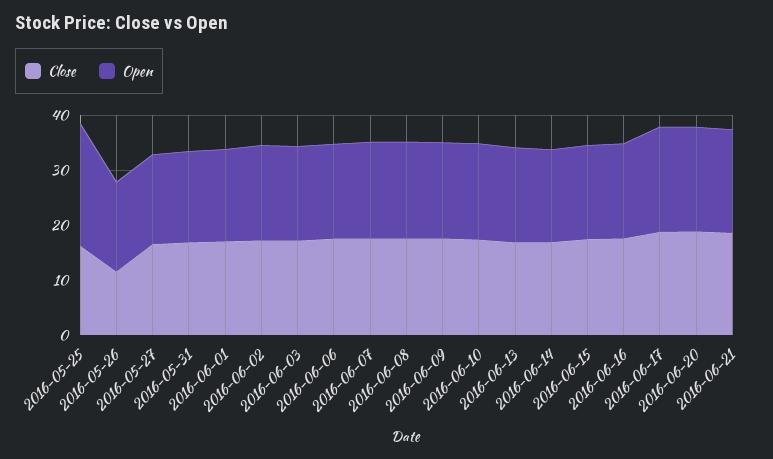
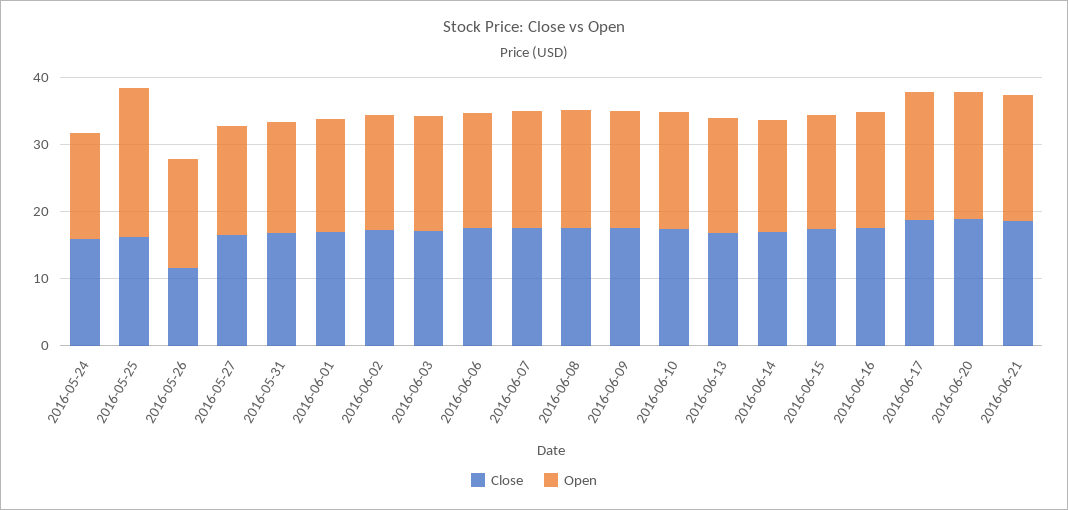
Close, 2016-05-24: none -> 16
Open, 2016-05-24: none -> 16

